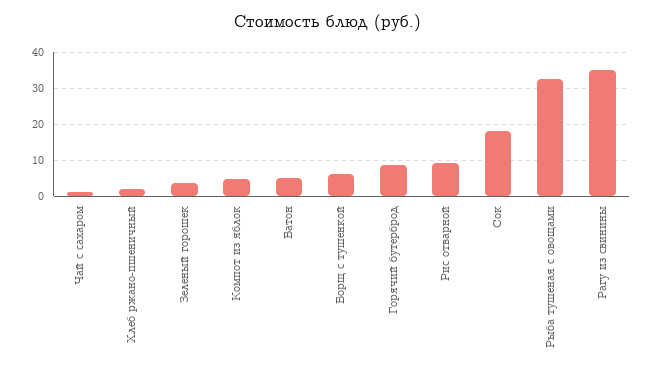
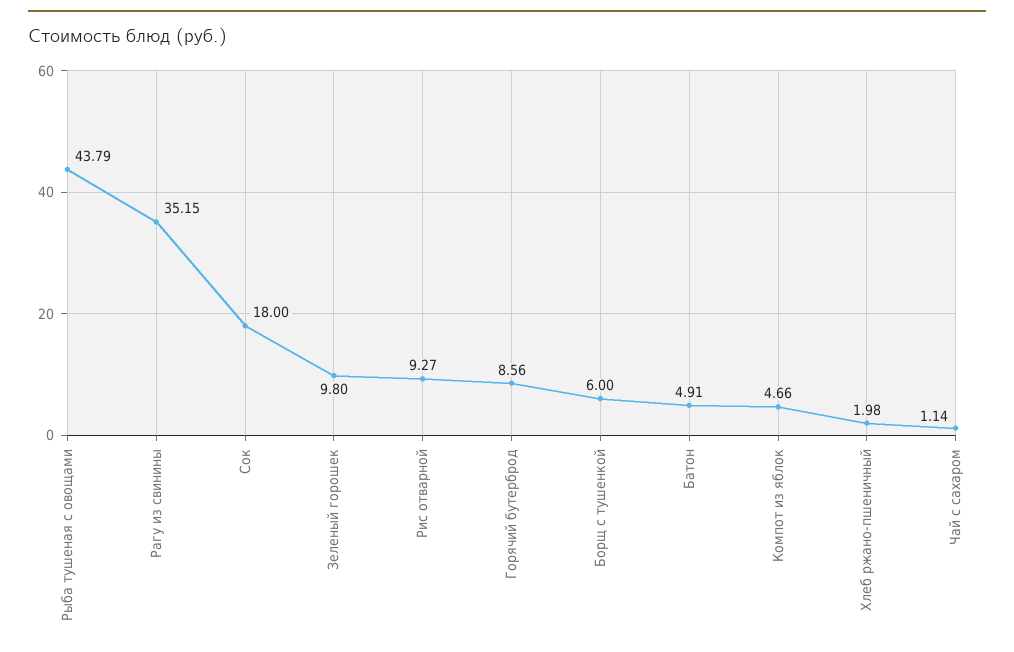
Зеленый горошек: 4 -> 9.8
Рыба тушеная с овощами: 32 -> 43.79

